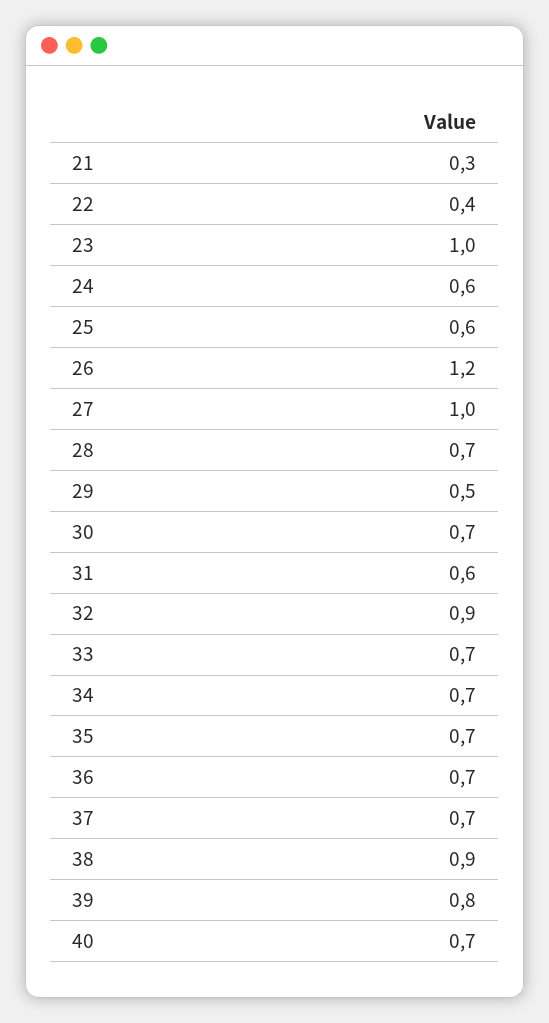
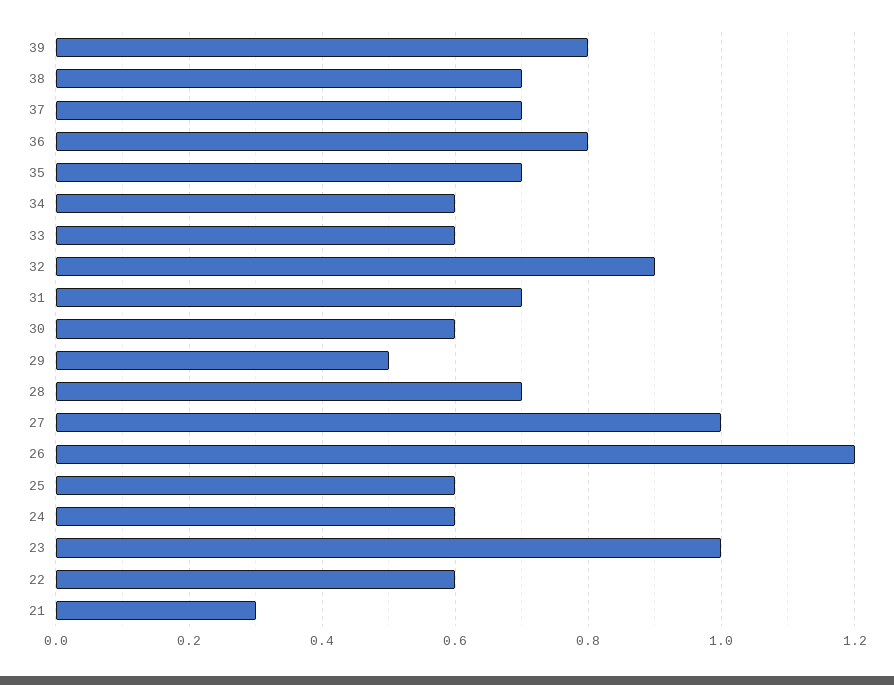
22: 0.4 -> 0.6
30: 0.7 -> 0.6
31: 0.6 -> 0.7
33: 0.7 -> 0.6
34: 0.7 -> 0.6
36: 0.7 -> 0.8
38: 0.9 -> 0.7
40: 0.7 -> none

